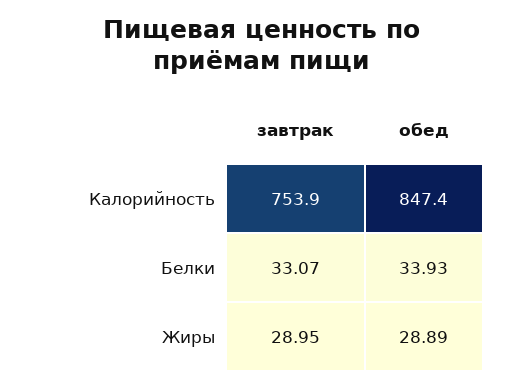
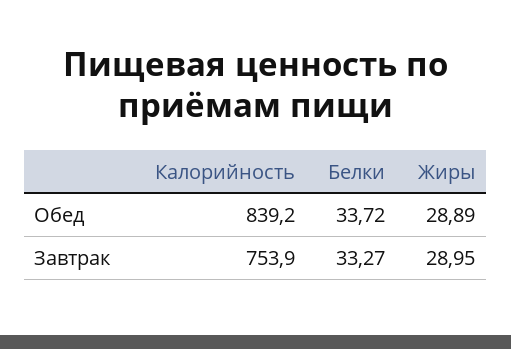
обед, Калорийность: 847.4 -> 839.2
завтрак, Белки: 33.07 -> 33.27
обед, Белки: 33.93 -> 33.72

